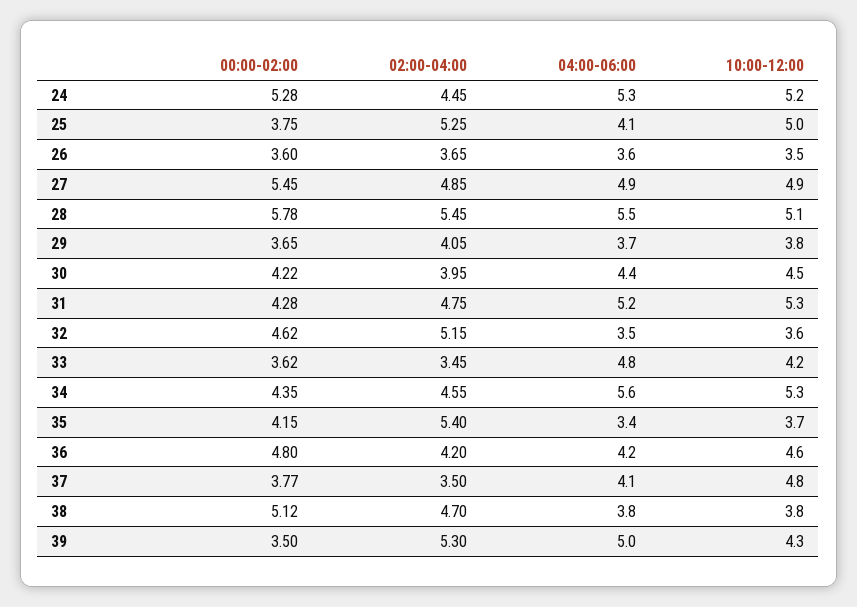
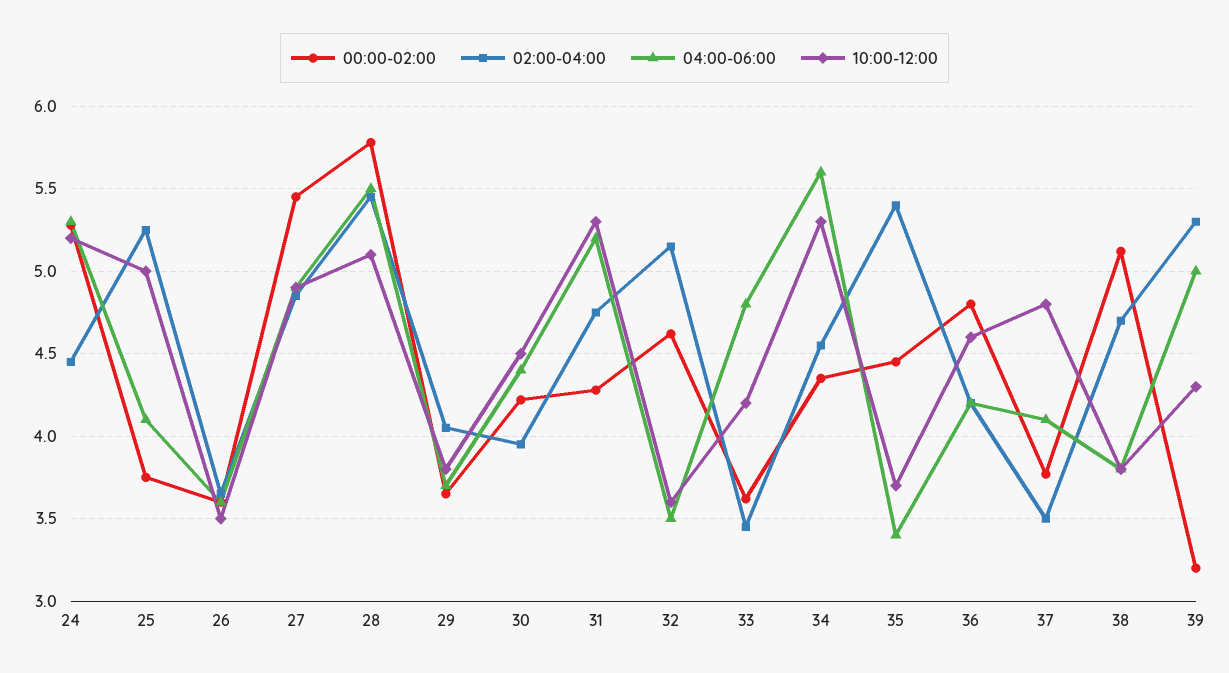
00:00-02:00, 35: 4.15 -> 4.45
00:00-02:00, 39: 3.5 -> 3.2

